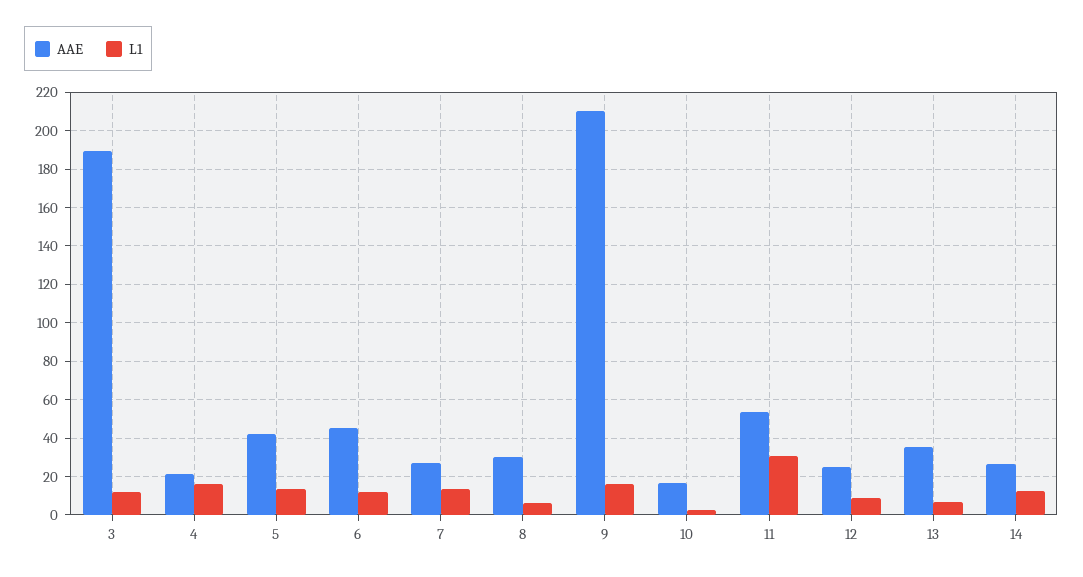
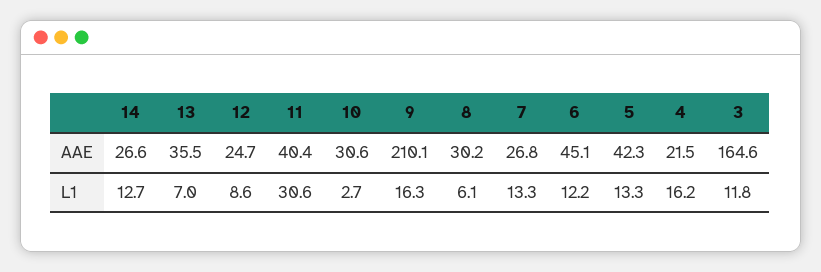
AAE, 3: 190 -> 164.6
AAE, 10: 15 -> 30.6
AAE, 11: 55 -> 40.4

